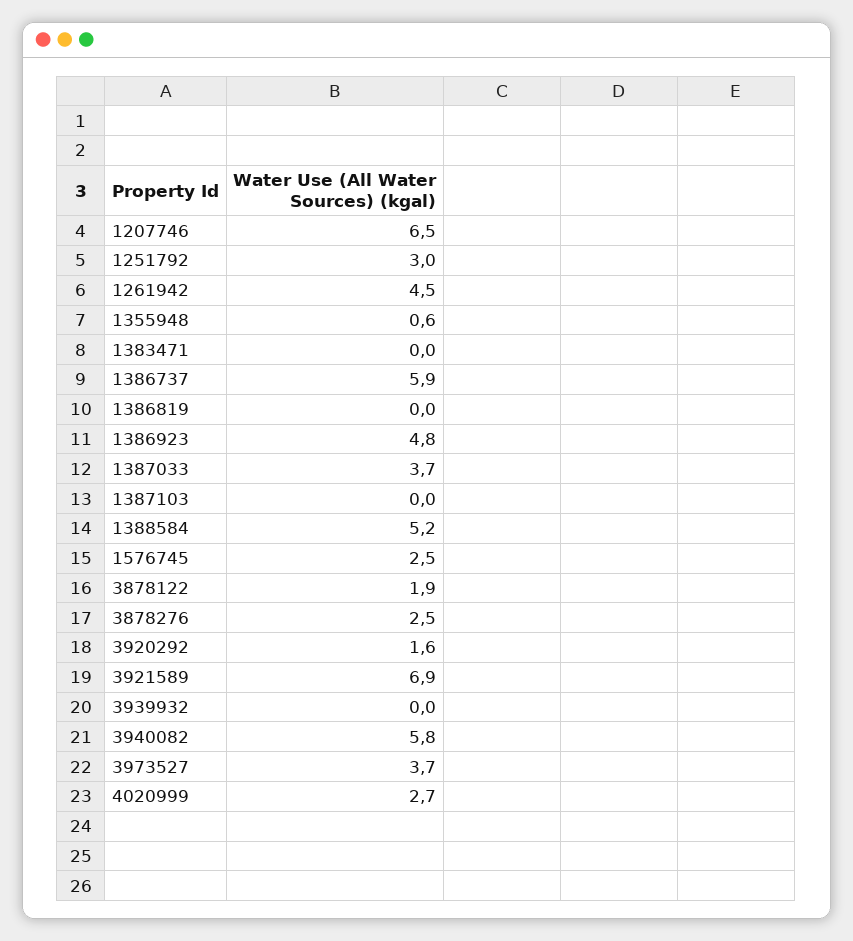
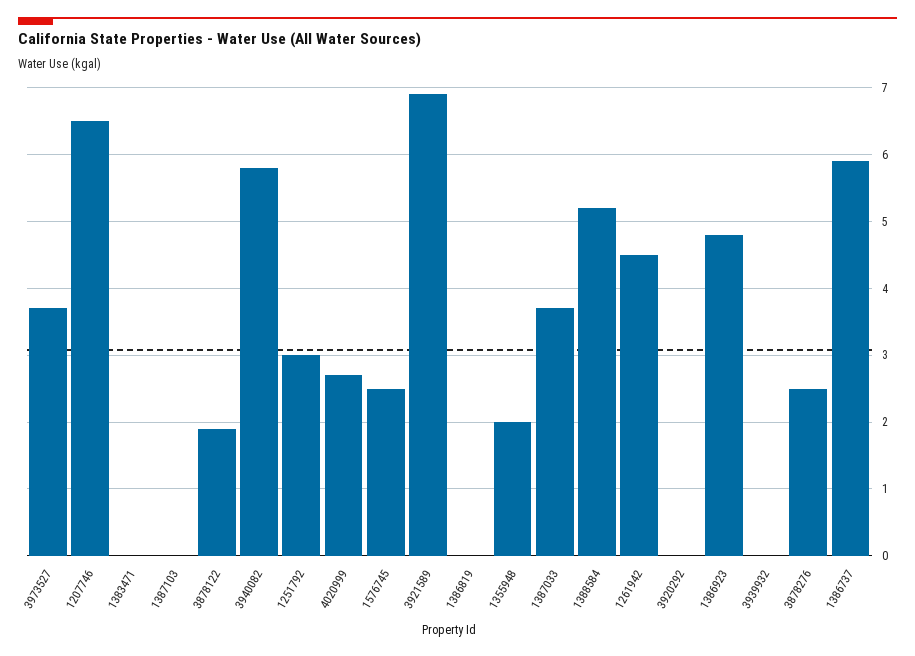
1355948: 0.6 -> 2
3920292: 1.6 -> 0

